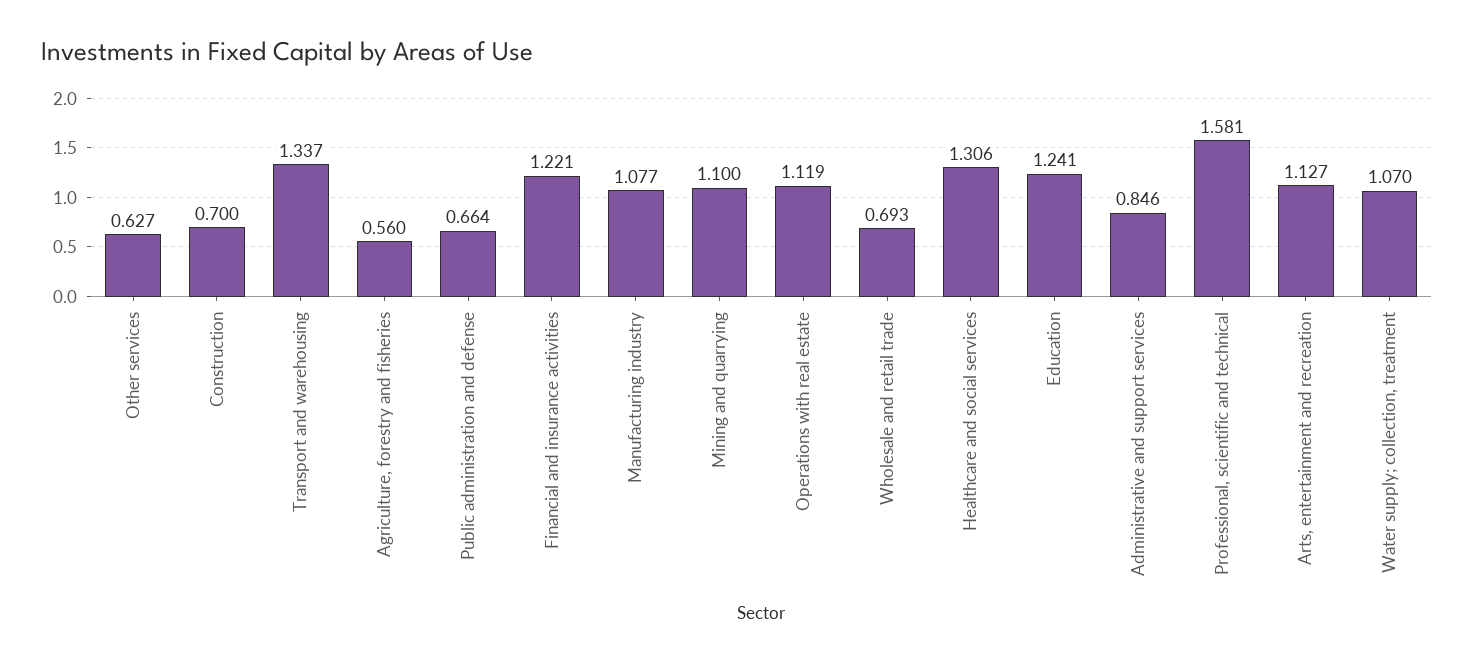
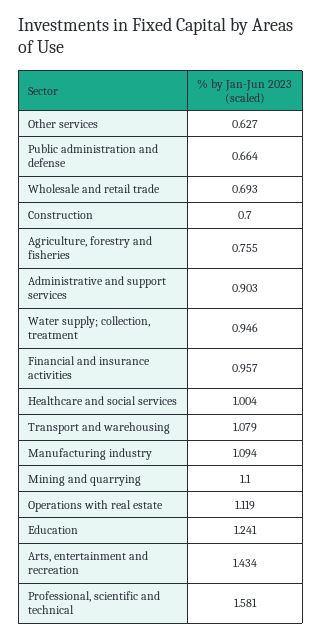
Transport and warehousing: 1.337 -> 1.079
Agriculture, forestry and fisheries: 0.56 -> 0.755
Financial and insurance activities: 1.221 -> 0.957
Manufacturing industry: 1.077 -> 1.094
Healthcare and social services: 1.306 -> 1.004
Administrative and support services: 0.846 -> 0.903
Arts, entertainment and recreation: 1.127 -> 1.434
Water supply; collection, treatment: 1.07 -> 0.946

